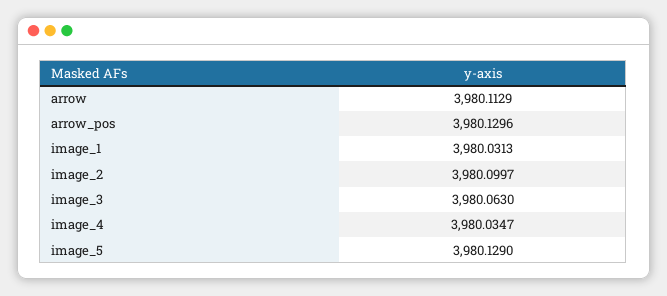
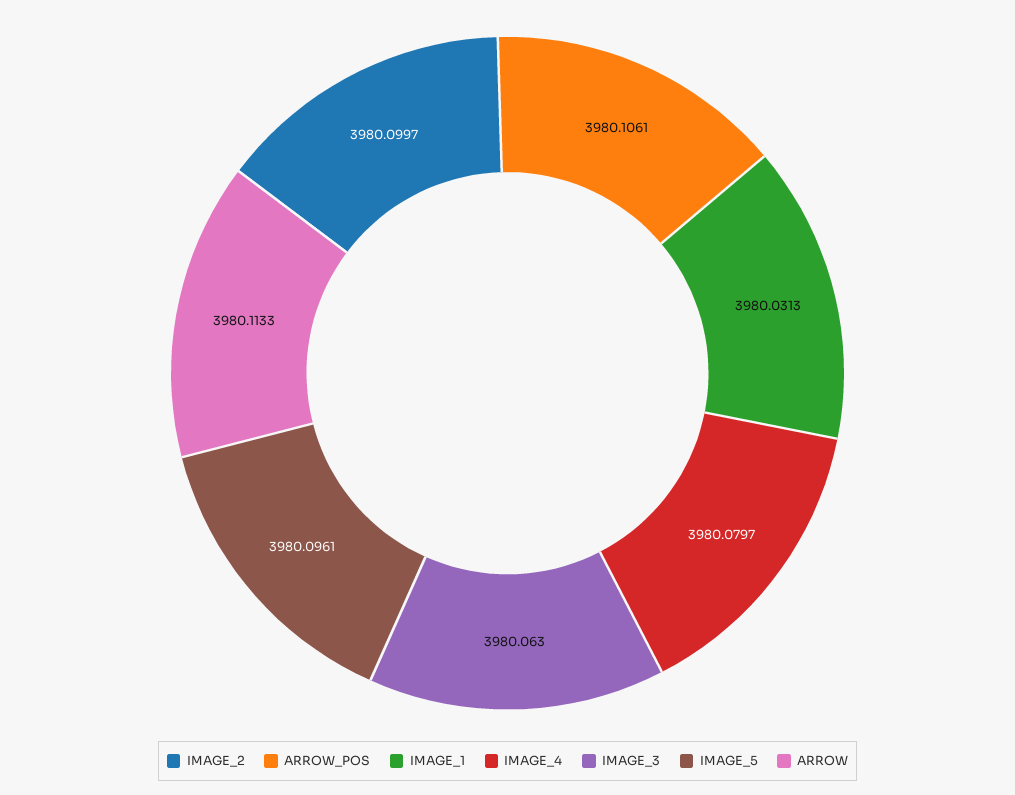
arrow: 3980.1129 -> 3980.1133
arrow_pos: 3980.1296 -> 3980.1061
image_4: 3980.0347 -> 3980.0797
image_5: 3980.129 -> 3980.0961

